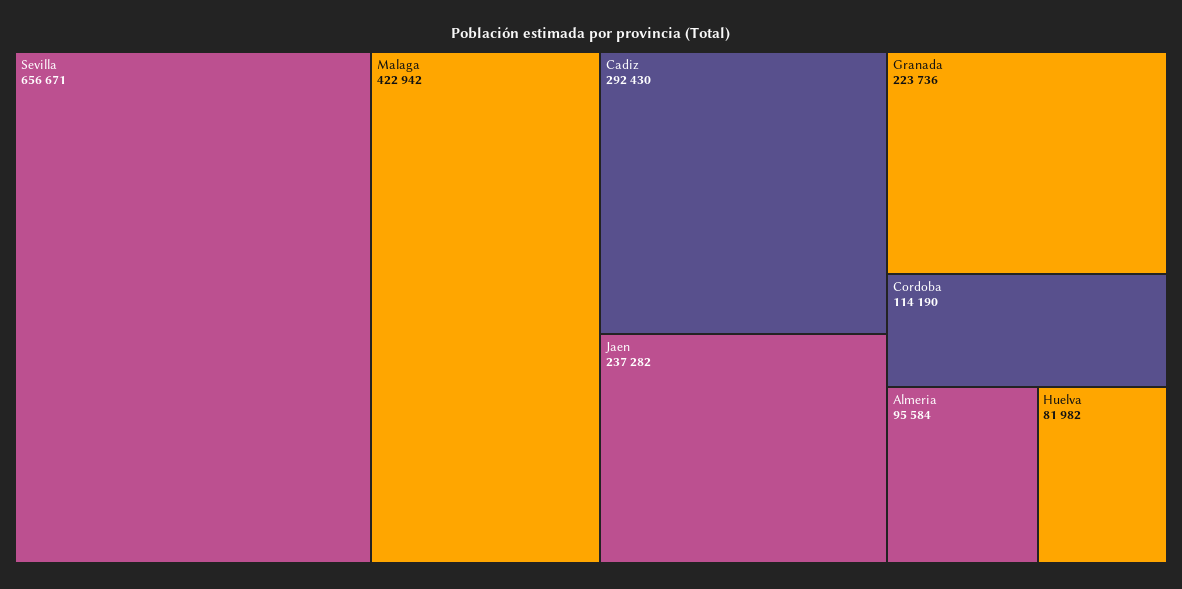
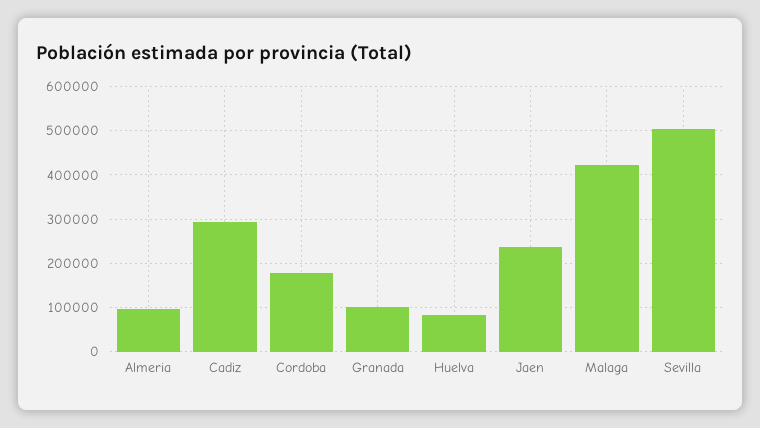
Sevilla: 656671 -> 500000
Granada: 223736 -> 100000
Cordoba: 114190 -> 180000

